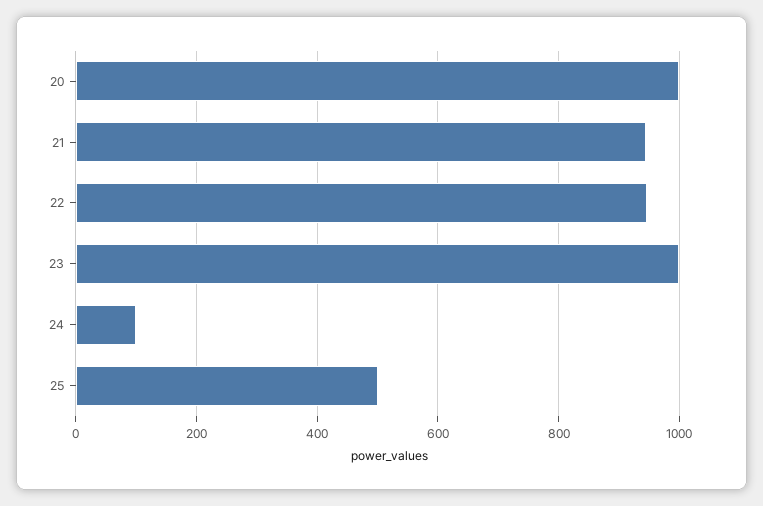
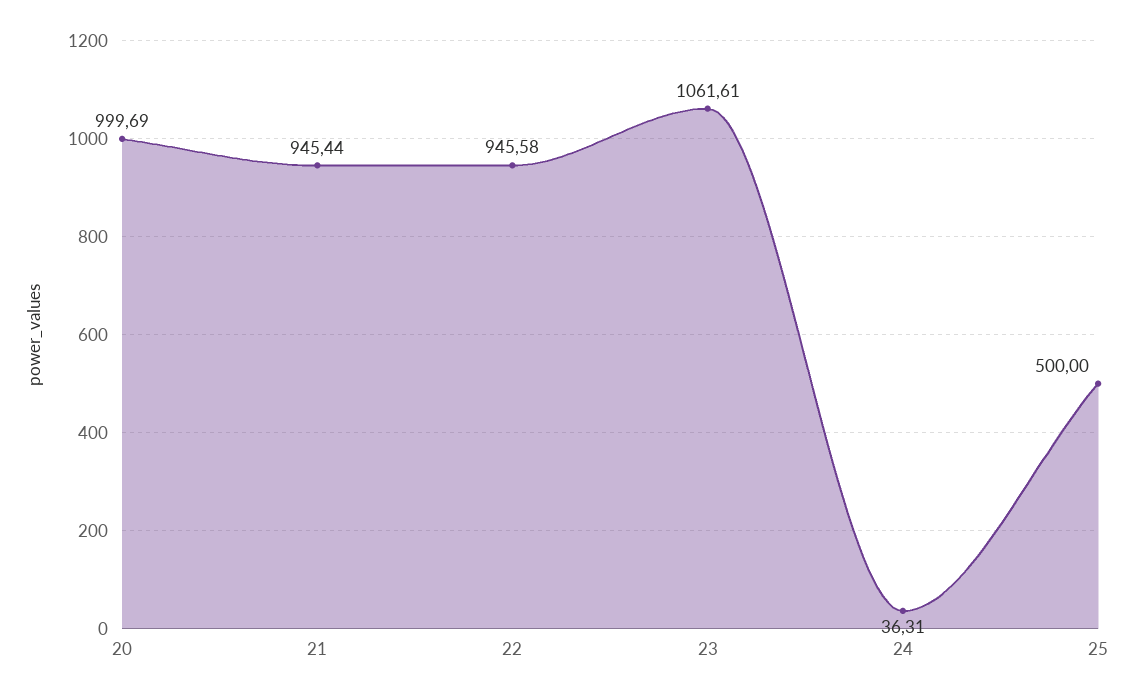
23: 1000 -> 1061.61
24: 100 -> 36.31

